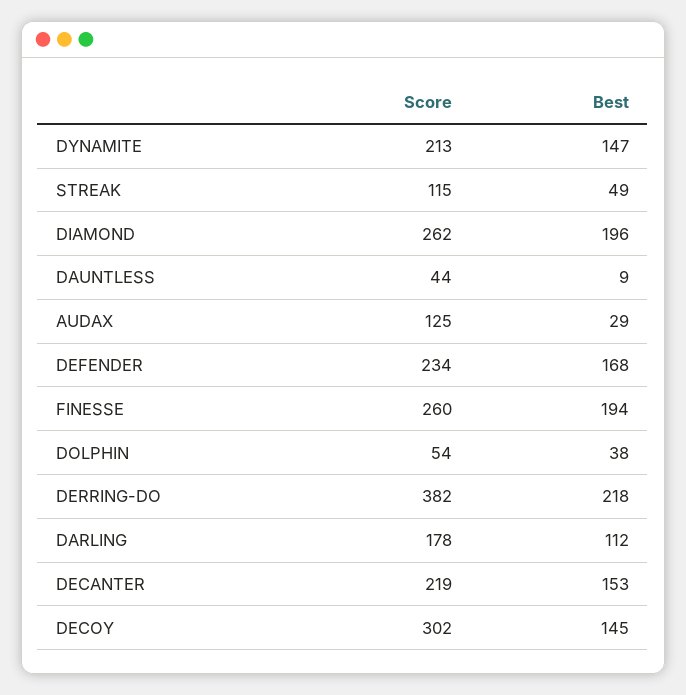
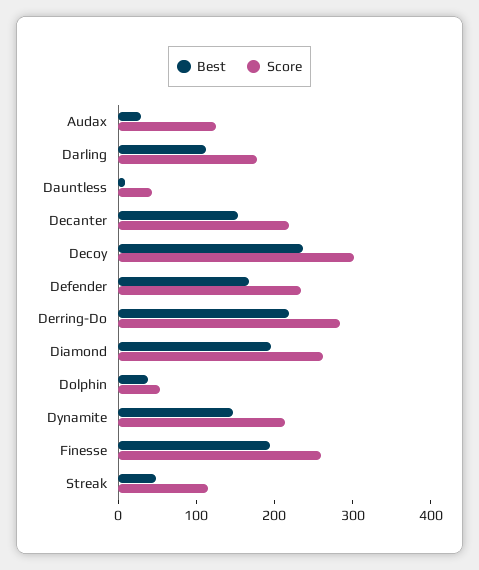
Score, DERRING-DO: 382 -> 280
Best, DECOY: 145 -> 240

